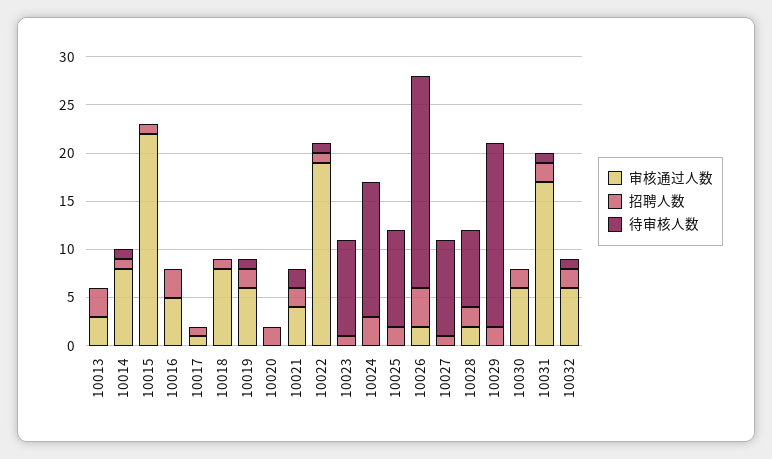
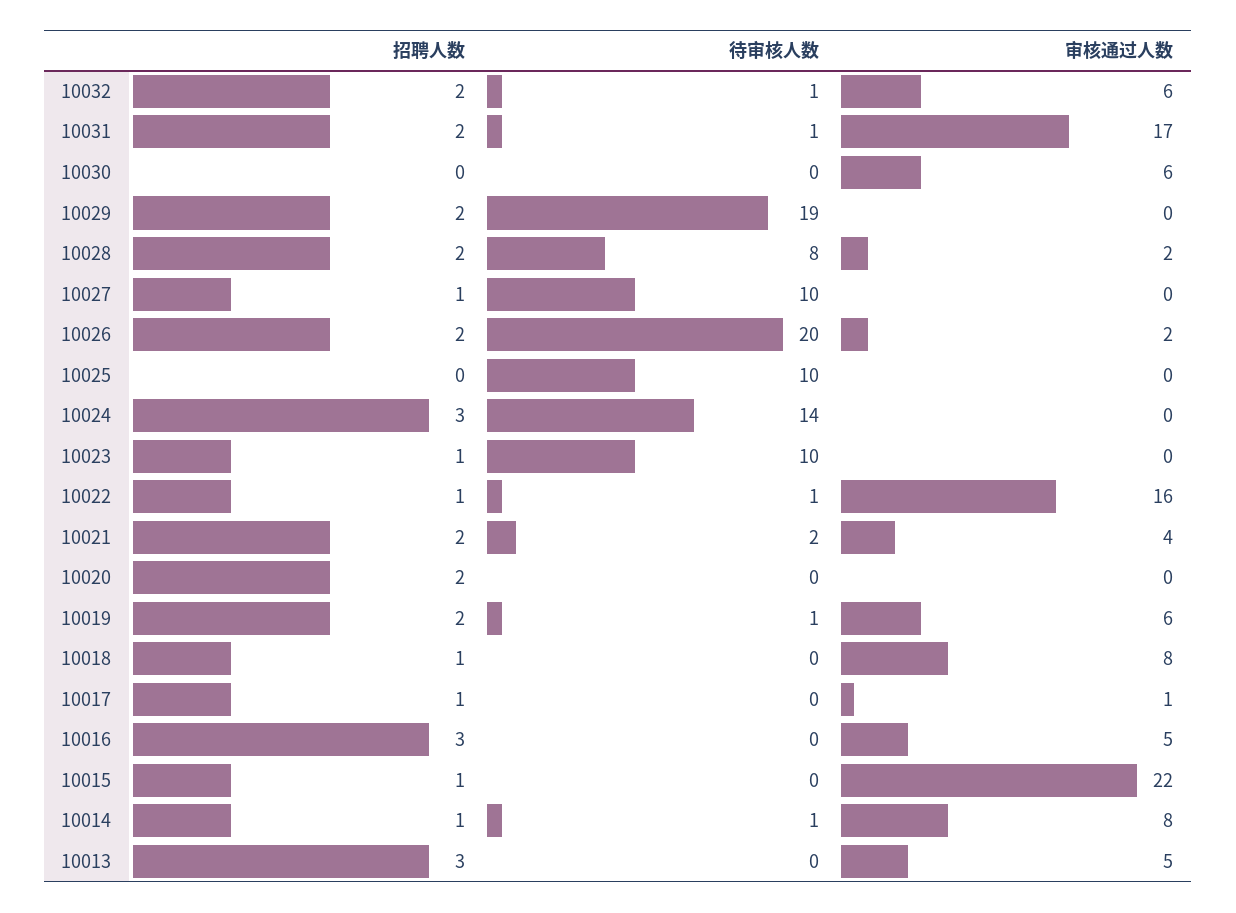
审核通过人数, 10013: 3 -> 5
审核通过人数, 10022: 19 -> 16
招聘人数, 10025: 2 -> 0
招聘人数, 10026: 4 -> 2
待审核人数, 10026: 22 -> 20
招聘人数, 10030: 2 -> 0

